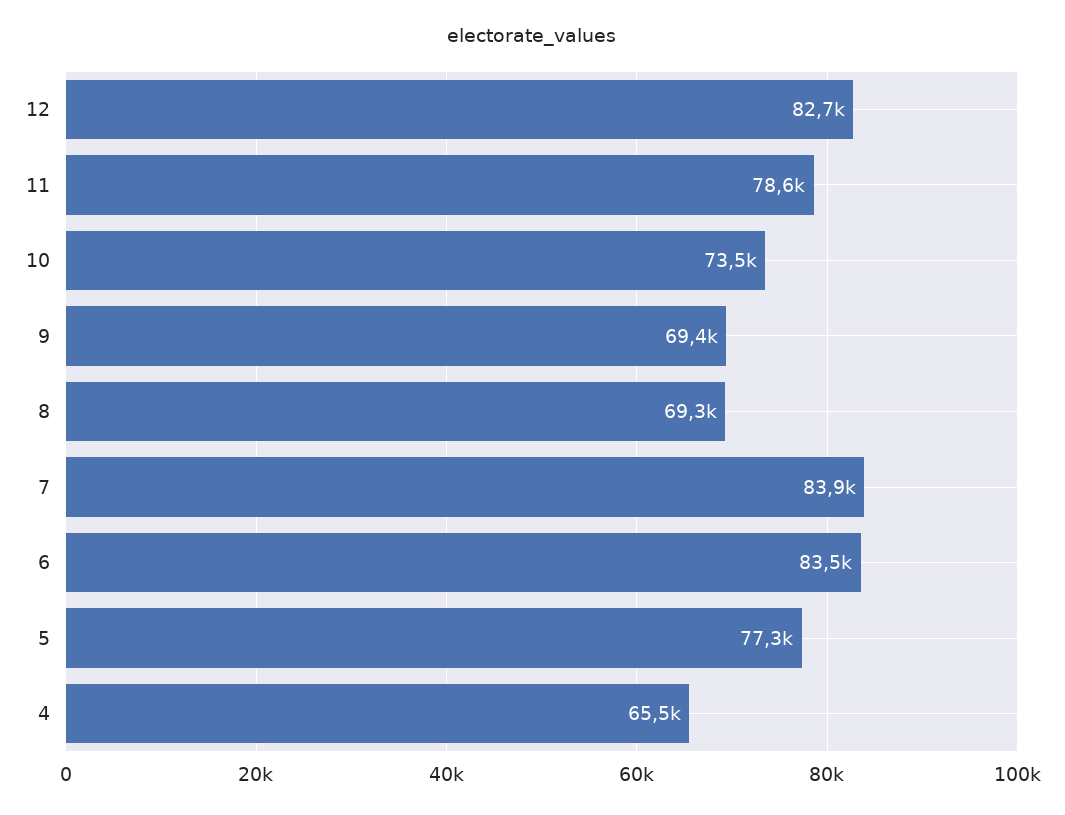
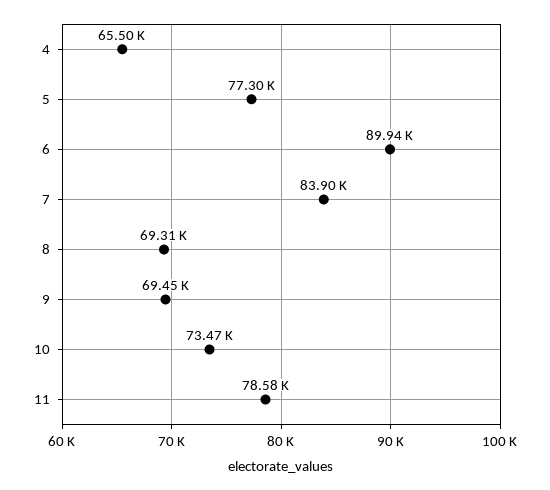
12: 82700 -> none
6: 83500 -> 89940

